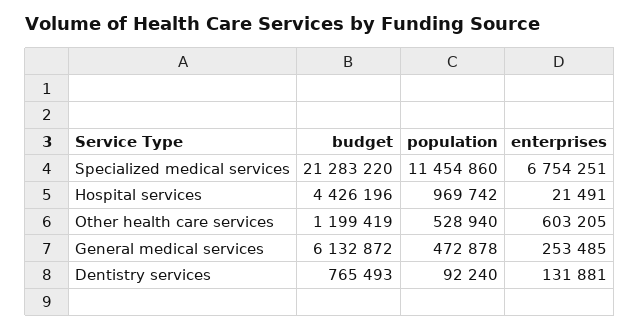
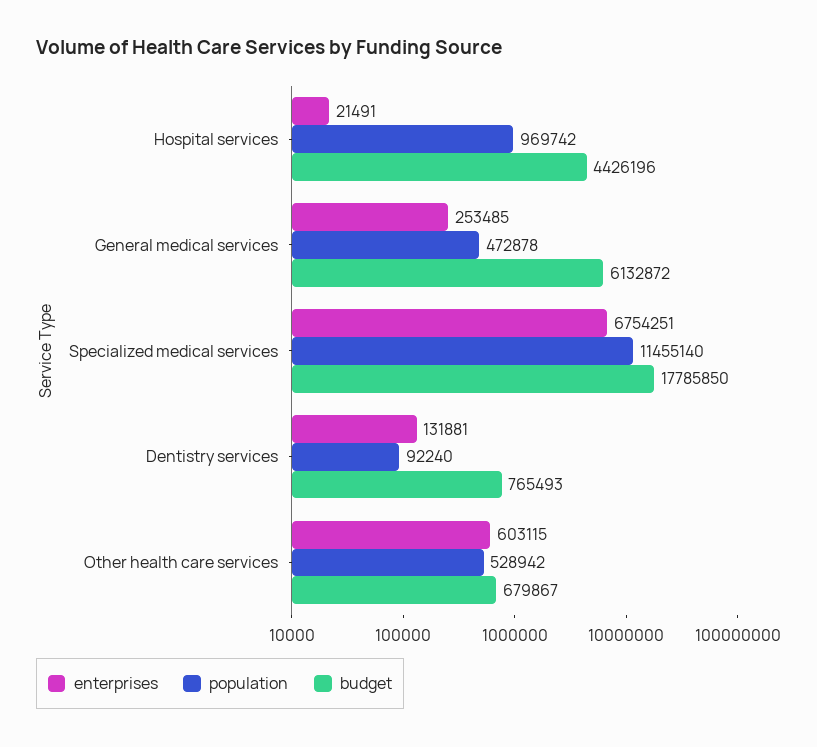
budget, Specialized medical services: 21283220 -> 17785850
population, Specialized medical services: 11454860 -> 11455140
budget, Other health care services: 1199419 -> 679867
population, Other health care services: 528940 -> 528942
enterprises, Other health care services: 603205 -> 603115

